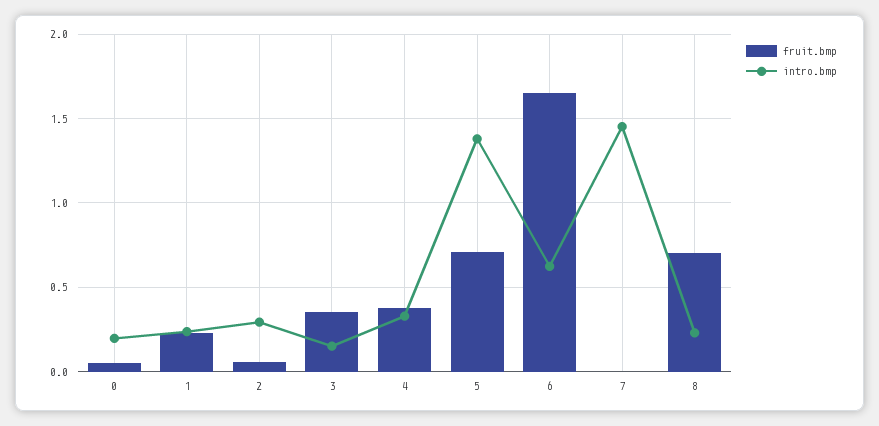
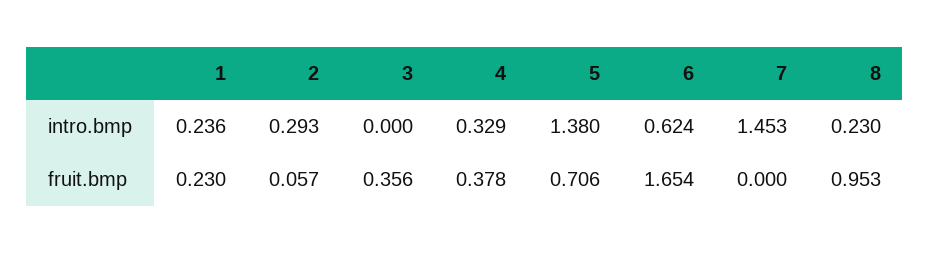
fruit.bmp, 0: 0.05 -> none
intro.bmp, 0: 0.2 -> none
intro.bmp, 3: 0.15 -> 0
fruit.bmp, 8: 0.7 -> 0.953

